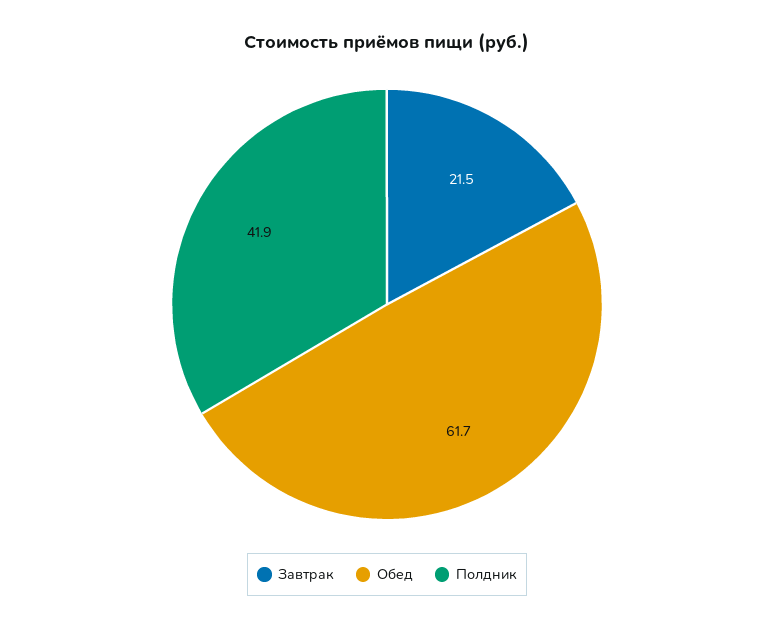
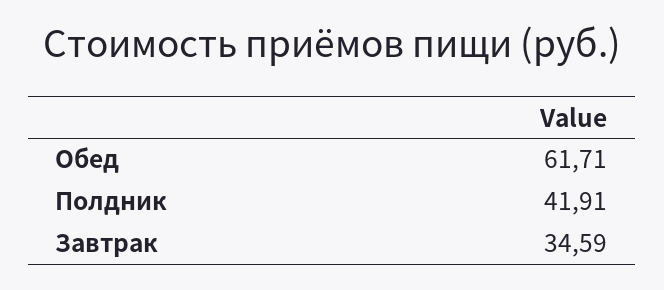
Завтрак: 21.5 -> 34.59

